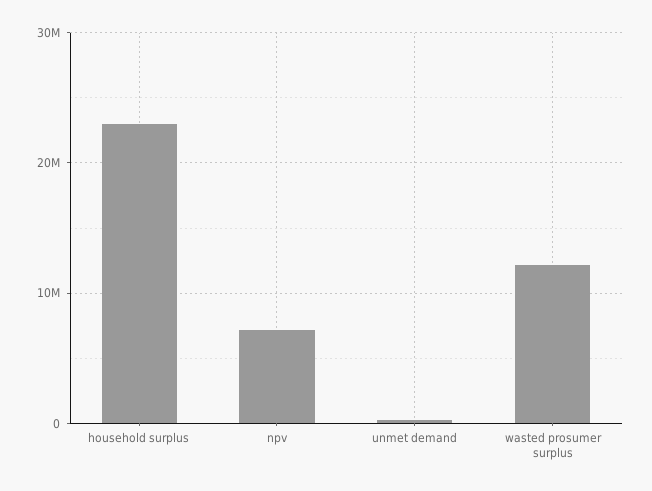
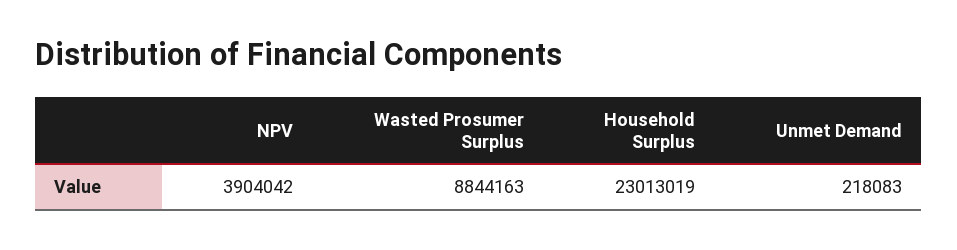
npv: 7000000 -> 3904042
wasted prosumer surplus: 12000000 -> 8844163

